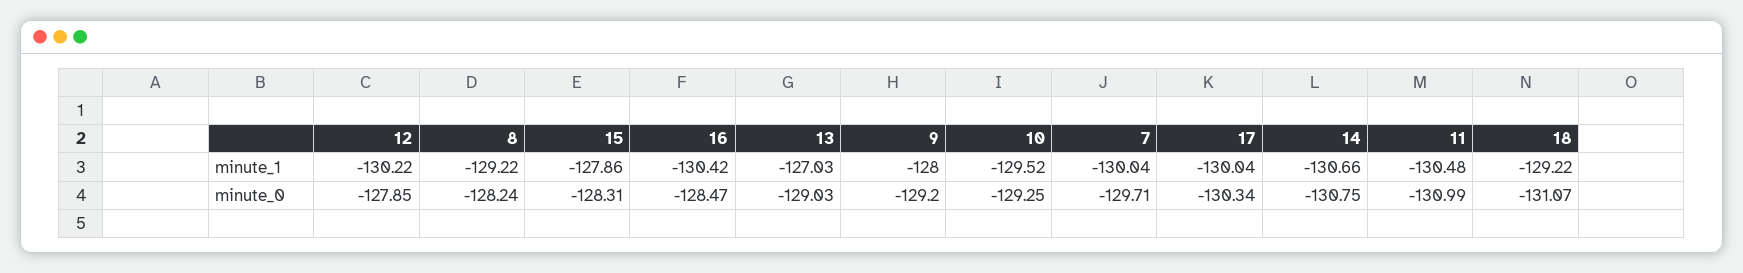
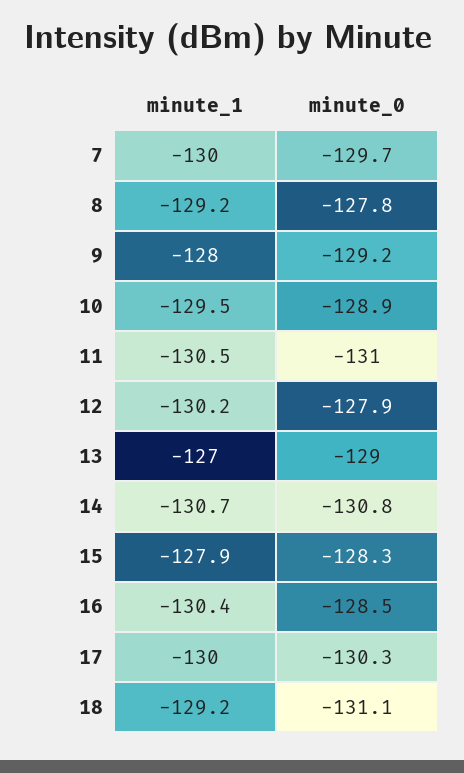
8, minute_0: -128.24 -> -127.8
10, minute_0: -129.25 -> -128.9

